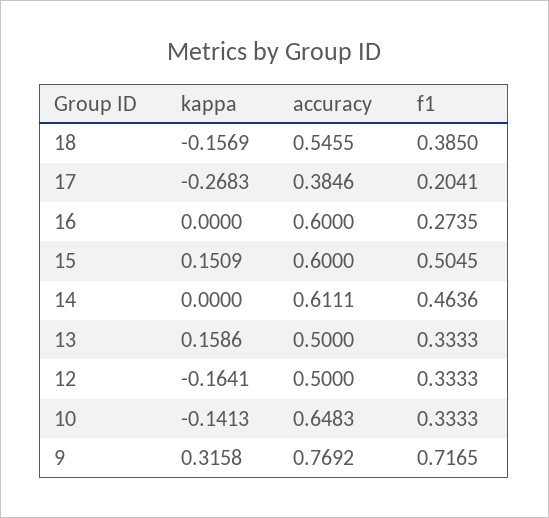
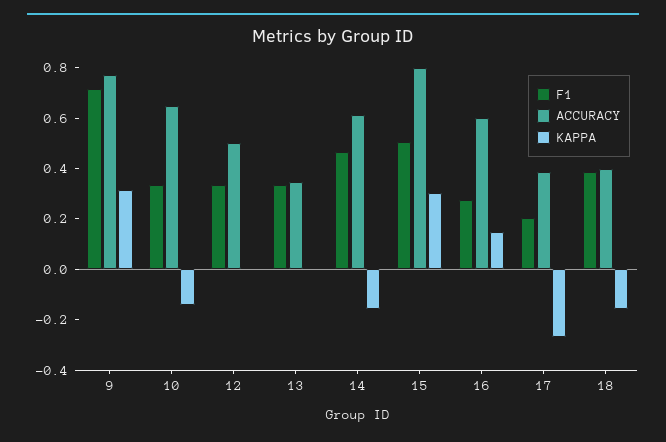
accuracy, 18: 0.5455 -> 0.4
kappa, 16: 0 -> 0.15
kappa, 15: 0.1509 -> 0.3
accuracy, 15: 0.6 -> 0.8
kappa, 14: 0 -> -0.15
kappa, 13: 0.1586 -> 0
accuracy, 13: 0.5 -> 0.35
kappa, 12: -0.1641 -> 0

